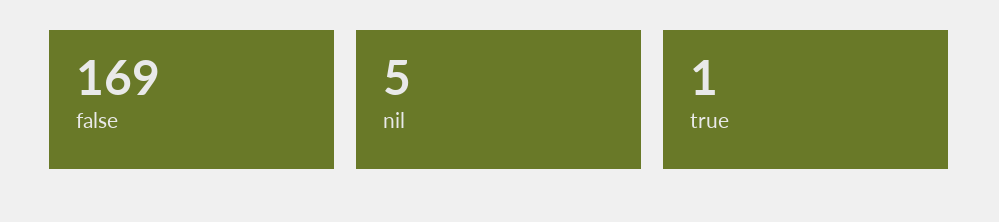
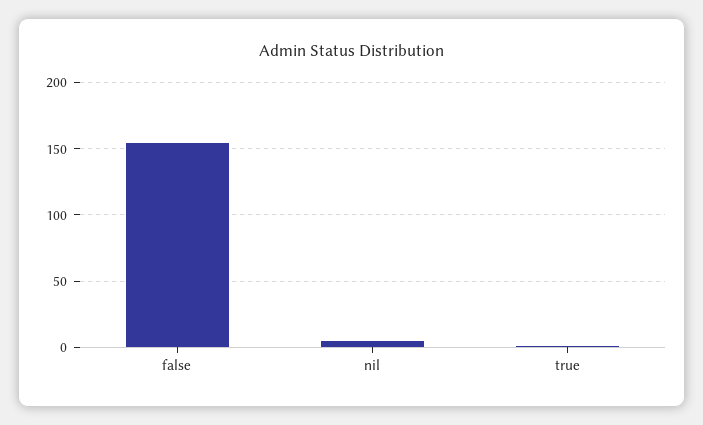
false: 169 -> 155

